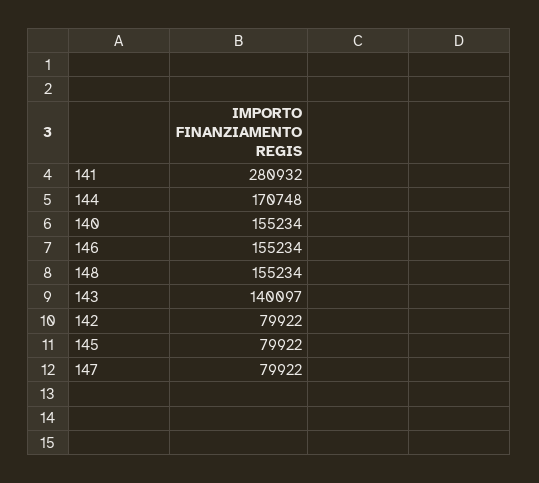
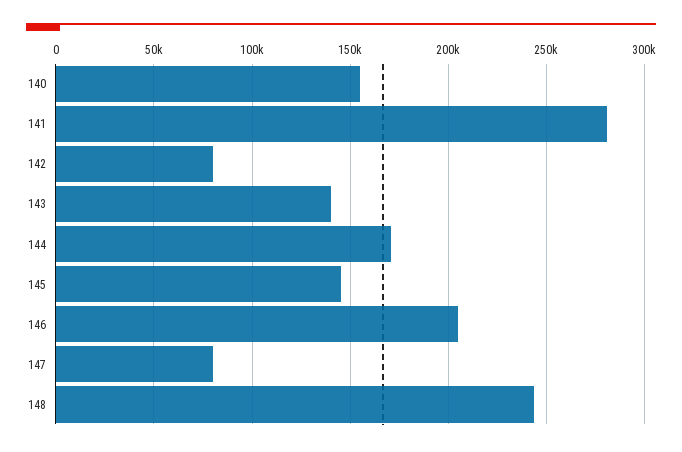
146: 155234 -> 205000
148: 155234 -> 245000
145: 79922 -> 145000

